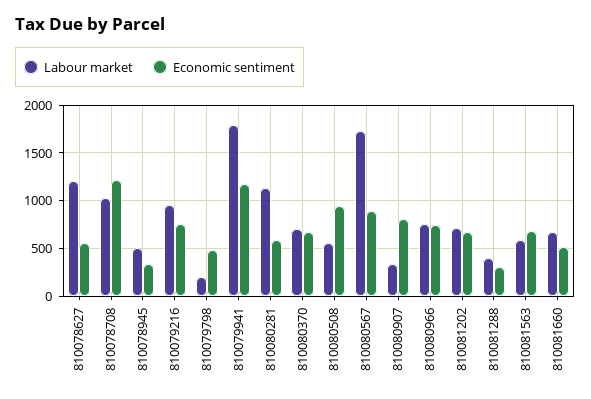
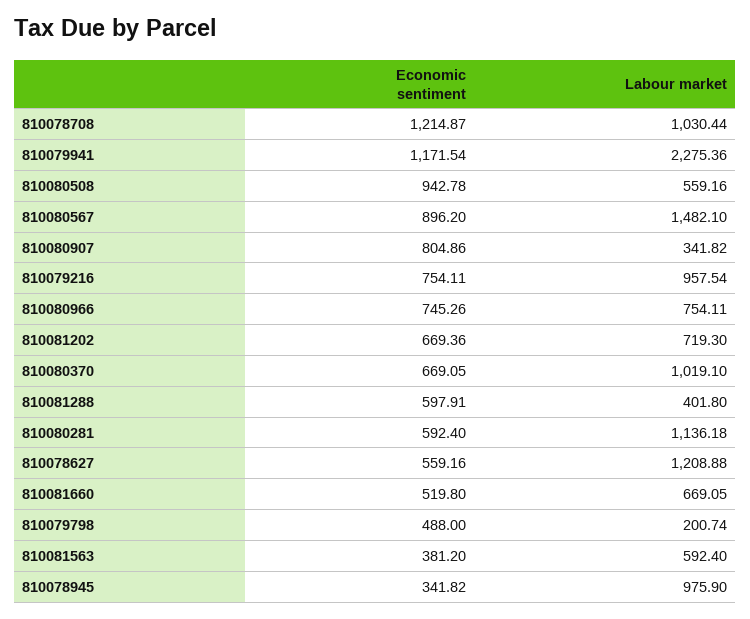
Labour market, 810078945: 500 -> 975.9
Labour market, 810079941: 1800 -> 2275.36
Labour market, 810080370: 700 -> 1019.1
Labour market, 810080567: 1700 -> 1482.1
Economic sentiment, 810081288: 300 -> 597.91
Economic sentiment, 810081563: 700 -> 381.2

